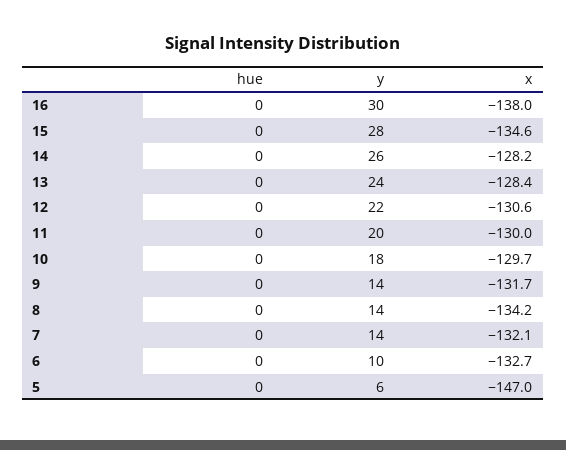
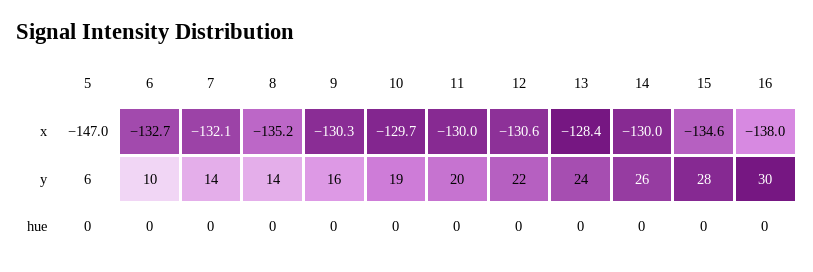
x, 14: -128.2 -> -130
y, 10: 18 -> 19
y, 9: 14 -> 16
x, 9: -131.7 -> -130.3
x, 8: -134.2 -> -135.2

